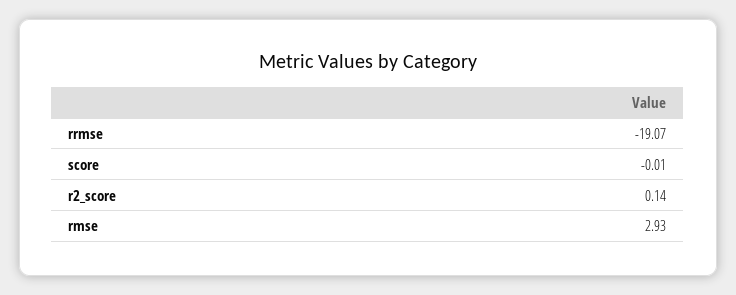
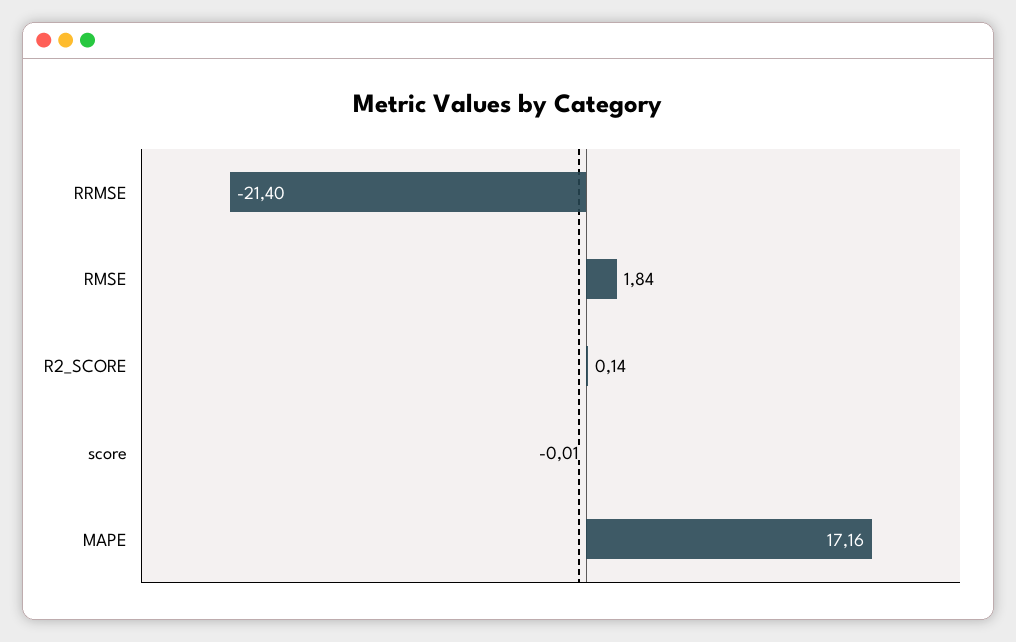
rrmse: -19.07 -> -21.4
rmse: 2.93 -> 1.84
MAPE: none -> 17.16

